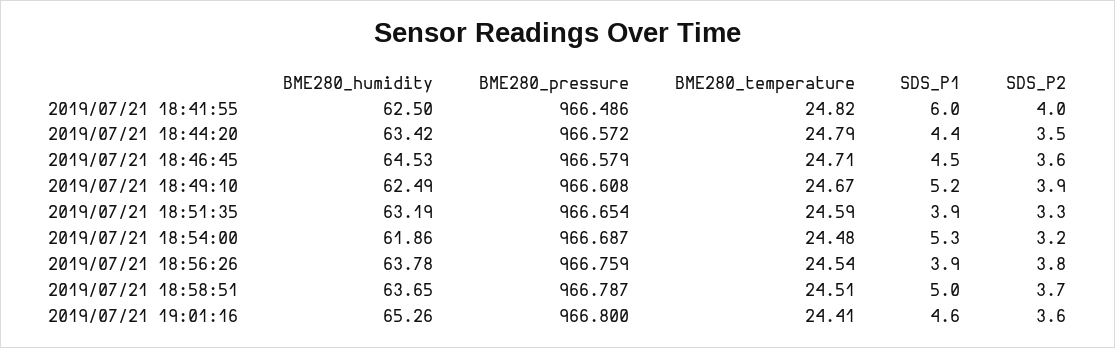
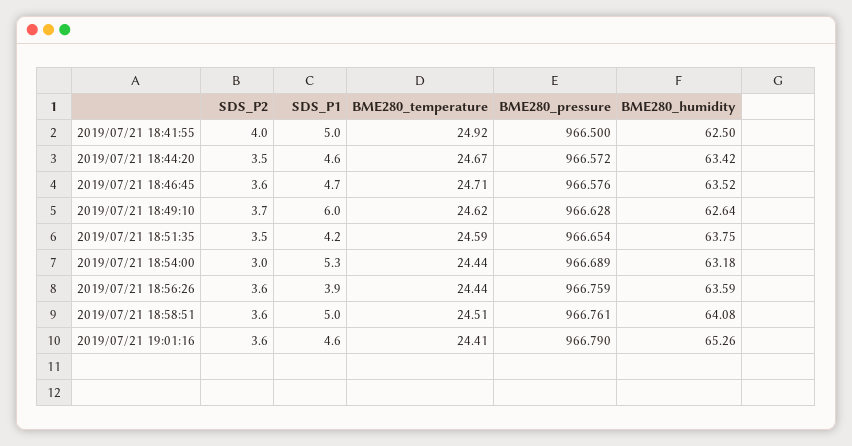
BME280_pressure, 2019/07/21 18:41:55: 966.486 -> 966.5
BME280_temperature, 2019/07/21 18:41:55: 24.82 -> 24.92
SDS_P1, 2019/07/21 18:41:55: 6 -> 5
BME280_temperature, 2019/07/21 18:44:20: 24.79 -> 24.67
SDS_P1, 2019/07/21 18:44:20: 4.4 -> 4.6
BME280_humidity, 2019/07/21 18:46:45: 64.53 -> 63.52
BME280_pressure, 2019/07/21 18:46:45: 966.579 -> 966.576
SDS_P1, 2019/07/21 18:46:45: 4.5 -> 4.7
BME280_humidity, 2019/07/21 18:49:10: 62.49 -> 62.64
BME280_pressure, 2019/07/21 18:49:10: 966.608 -> 966.628
BME280_temperature, 2019/07/21 18:49:10: 24.67 -> 24.62
SDS_P1, 2019/07/21 18:49:10: 5.2 -> 6
SDS_P2, 2019/07/21 18:49:10: 3.9 -> 3.7
BME280_humidity, 2019/07/21 18:51:35: 63.19 -> 63.75
SDS_P1, 2019/07/21 18:51:35: 3.9 -> 4.2
SDS_P2, 2019/07/21 18:51:35: 3.3 -> 3.5
BME280_humidity, 2019/07/21 18:54:00: 61.86 -> 63.18
BME280_pressure, 2019/07/21 18:54:00: 966.687 -> 966.689
BME280_temperature, 2019/07/21 18:54:00: 24.48 -> 24.44
SDS_P2, 2019/07/21 18:54:00: 3.2 -> 3
BME280_humidity, 2019/07/21 18:56:26: 63.78 -> 63.59
BME280_temperature, 2019/07/21 18:56:26: 24.54 -> 24.44
SDS_P2, 2019/07/21 18:56:26: 3.8 -> 3.6
BME280_humidity, 2019/07/21 18:58:51: 63.65 -> 64.08
BME280_pressure, 2019/07/21 18:58:51: 966.787 -> 966.761
SDS_P2, 2019/07/21 18:58:51: 3.7 -> 3.6
BME280_pressure, 2019/07/21 19:01:16: 966.8 -> 966.79

